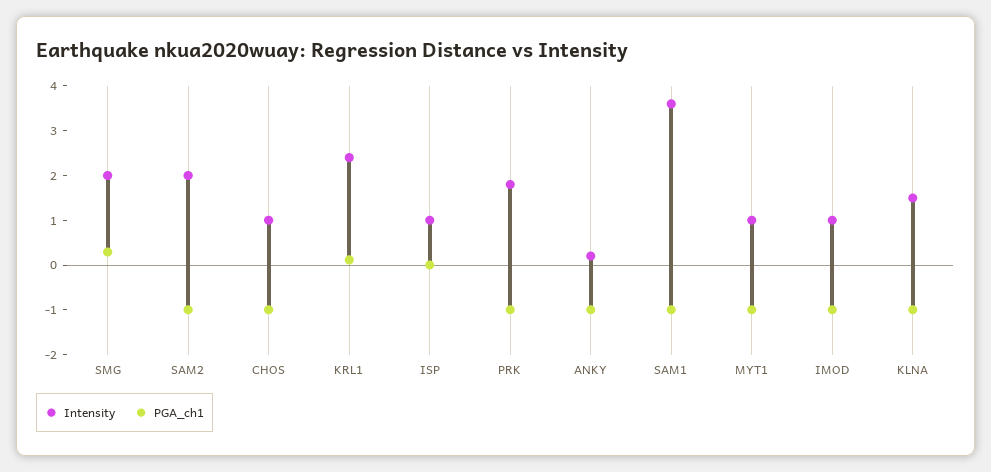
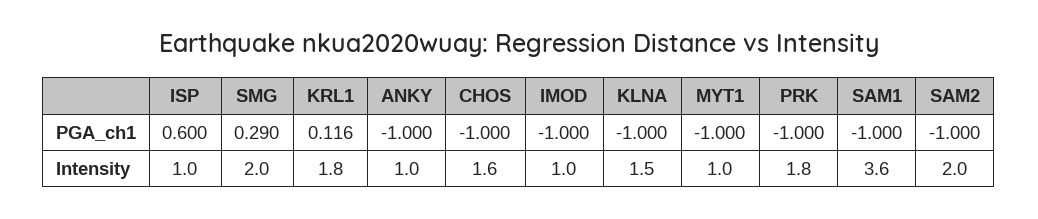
Intensity, CHOS: 1 -> 1.6
Intensity, KRL1: 2.4 -> 1.8
PGA_ch1, ISP: 0 -> 0.6
Intensity, ANKY: 0.2 -> 1

